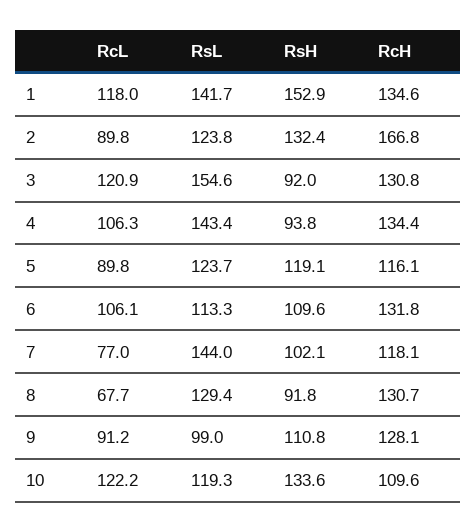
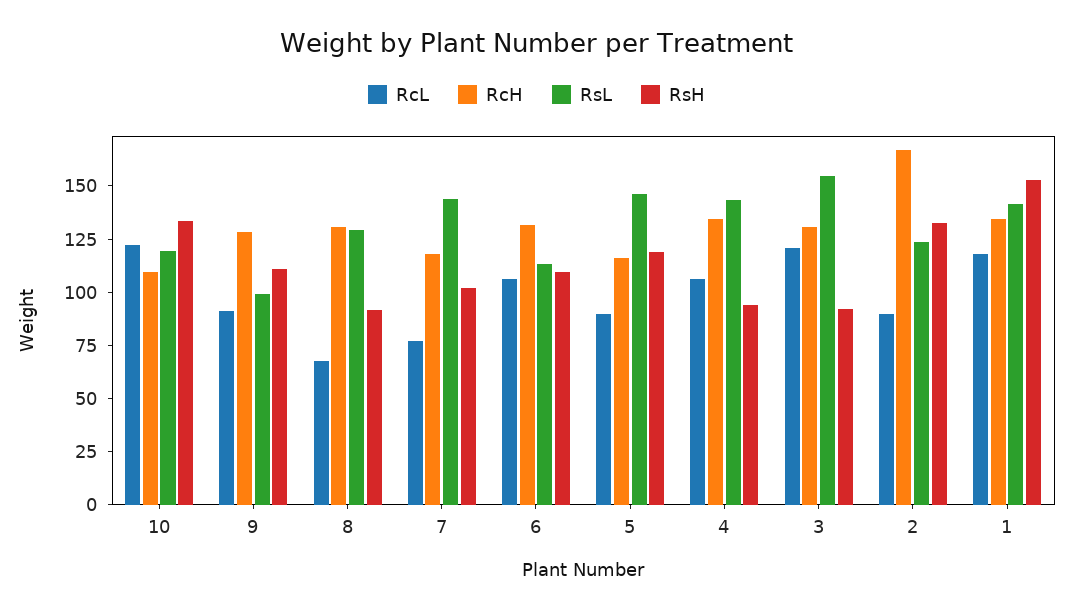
RsL, 5: 123.7 -> 145

